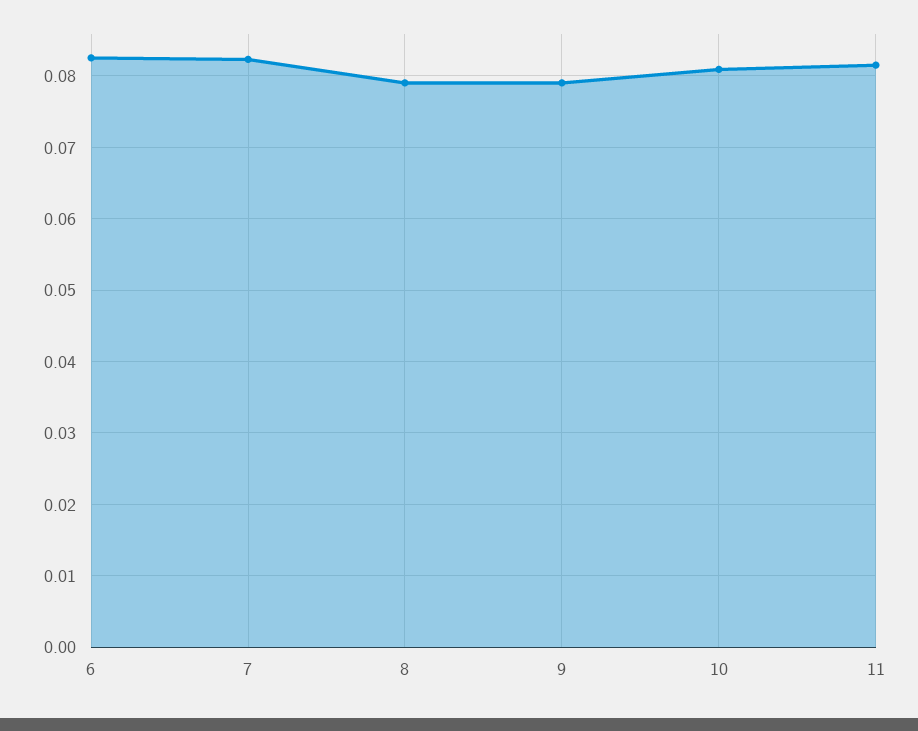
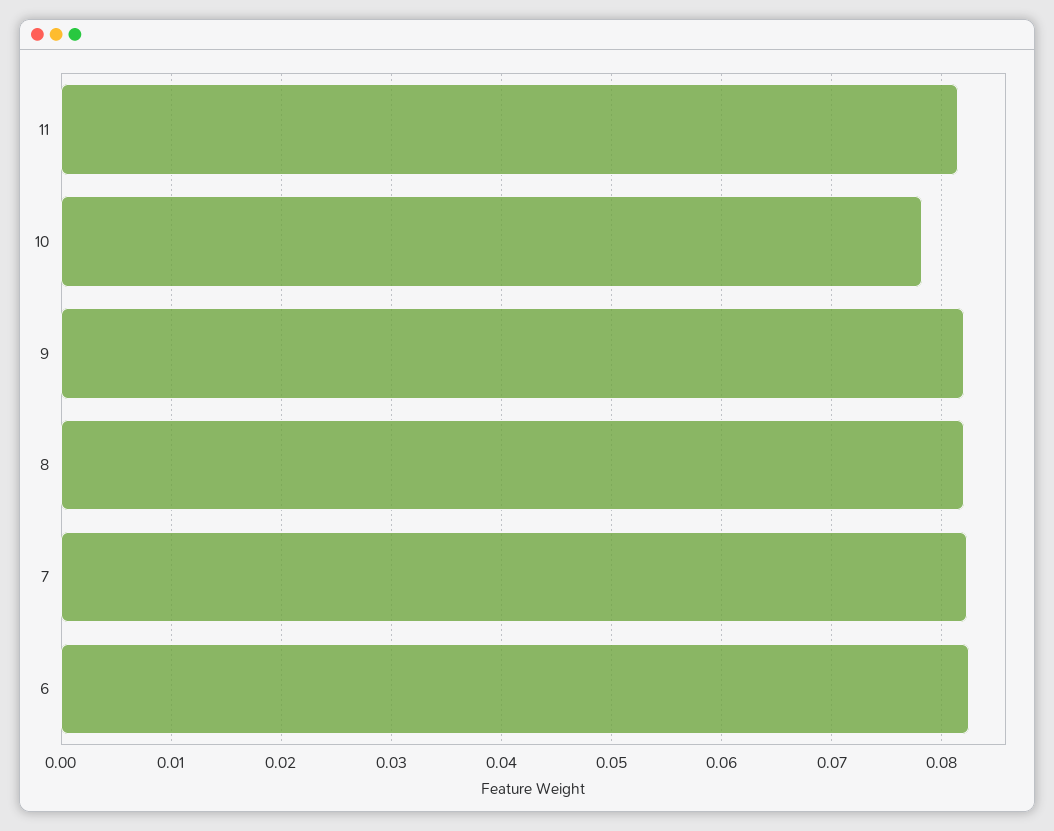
8: 0.079 -> 0.082
9: 0.079 -> 0.082
10: 0.081 -> 0.078

